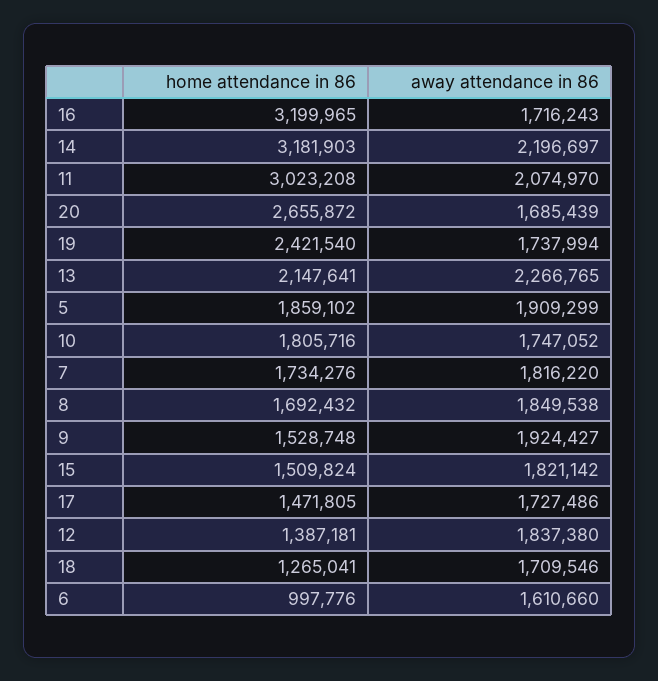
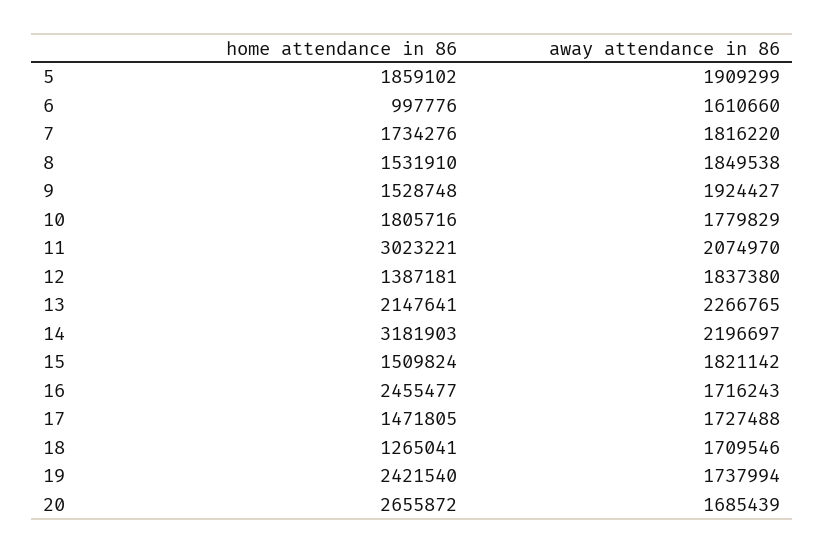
home attendance in 86, 16: 3199965 -> 2455477
home attendance in 86, 11: 3023208 -> 3023221
away attendance in 86, 10: 1747052 -> 1779829
home attendance in 86, 8: 1692432 -> 1531910
away attendance in 86, 17: 1727486 -> 1727488

